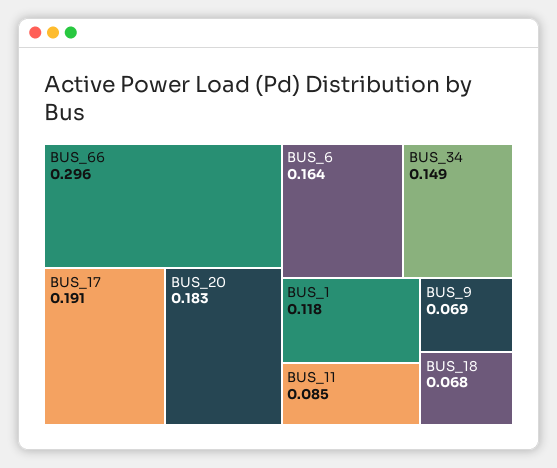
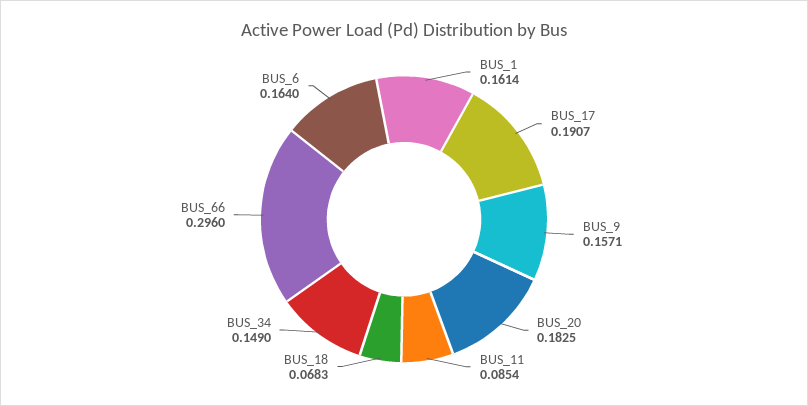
BUS_1: 0.118 -> 0.1614
BUS_9: 0.069 -> 0.1571

